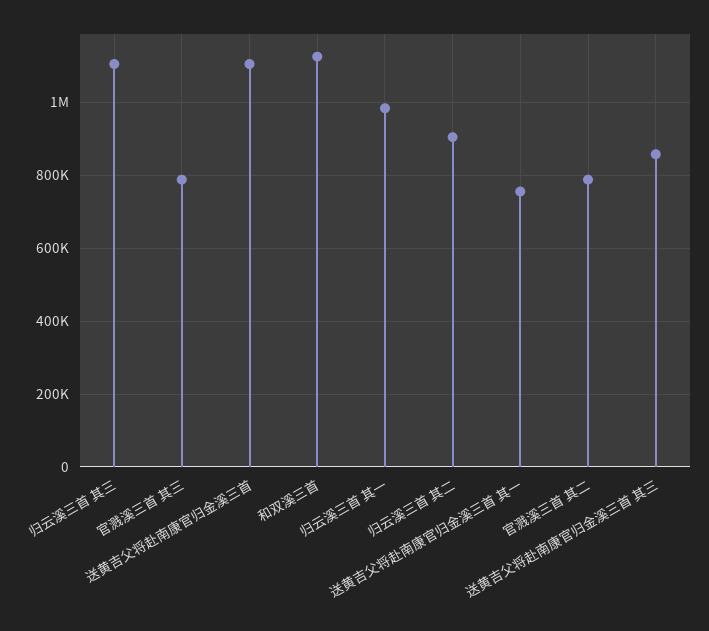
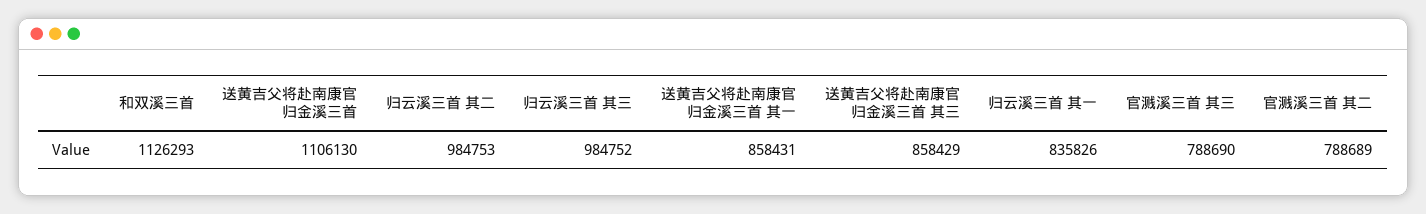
归云溪三首 其三: 1100000 -> 984752
归云溪三首 其一: 980000 -> 835826
归云溪三首 其二: 900000 -> 984753
送黄吉父将赴南康官归金溪三首 其一: 760000 -> 858431

